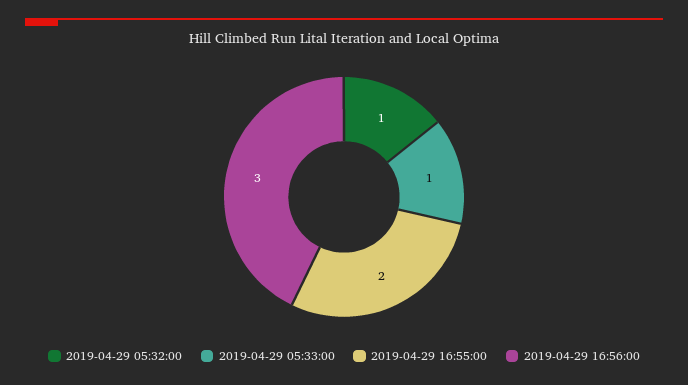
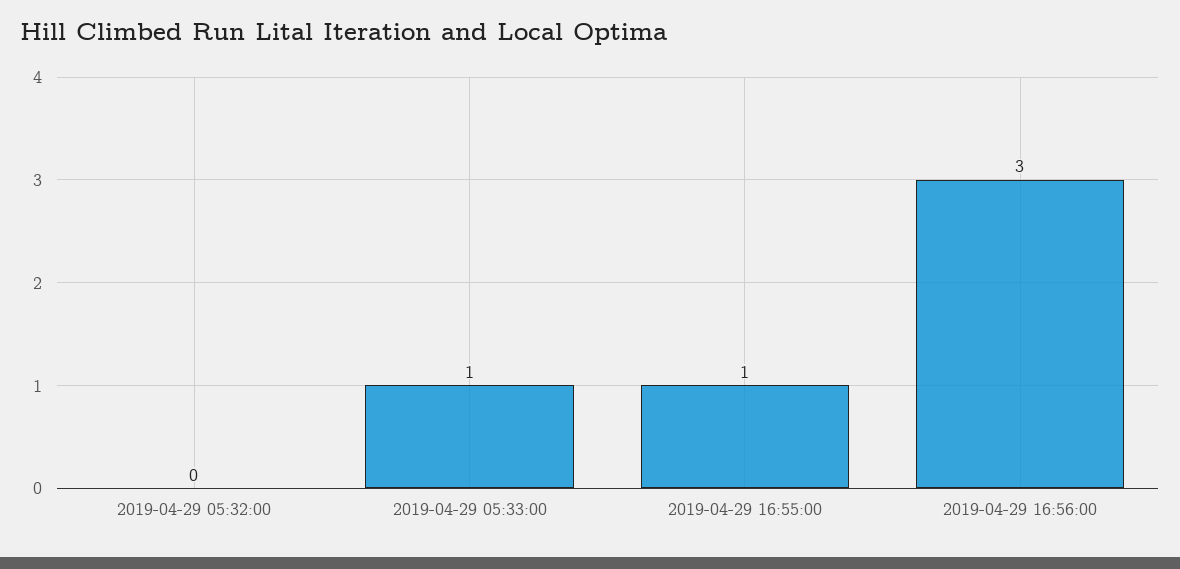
2019-04-29 05:32:00: 1 -> 0
2019-04-29 16:55:00: 2 -> 1

